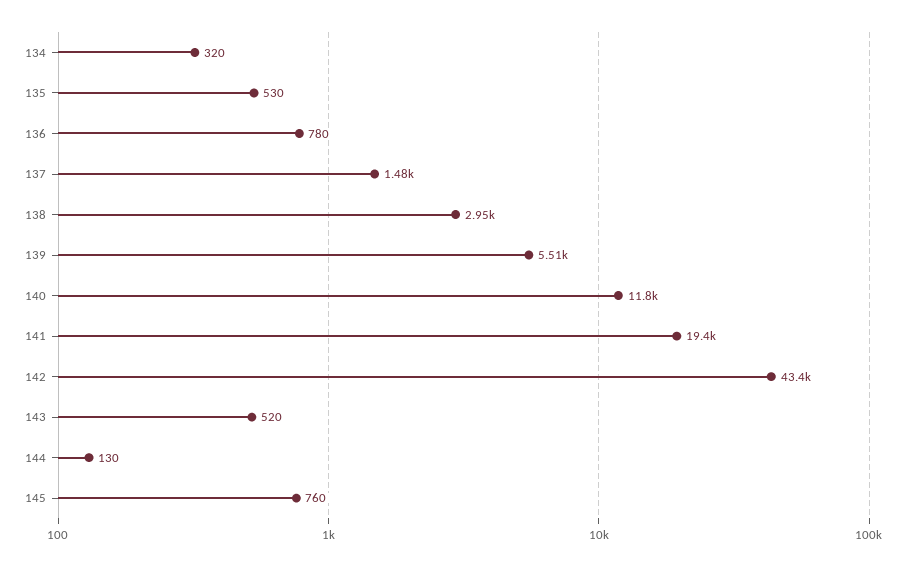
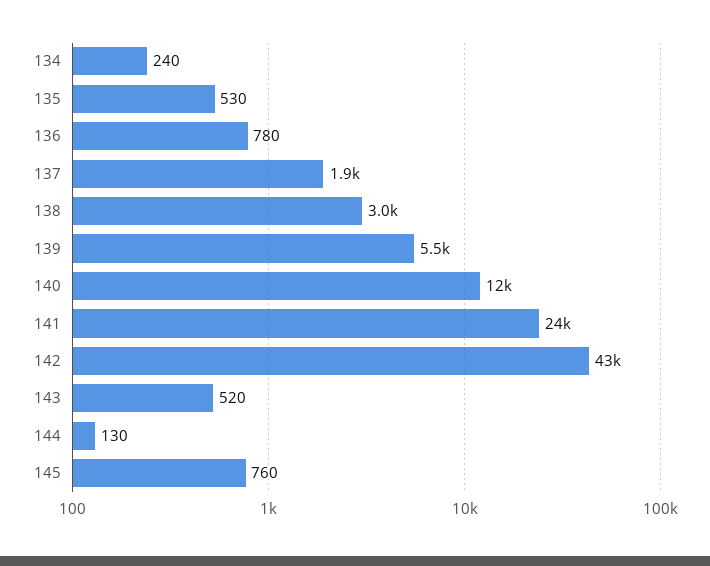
134: 320 -> 240
137: 1480 -> 1900
141: 19400 -> 24000

